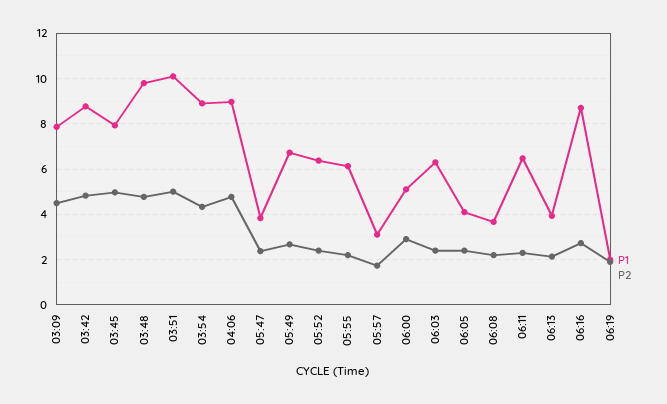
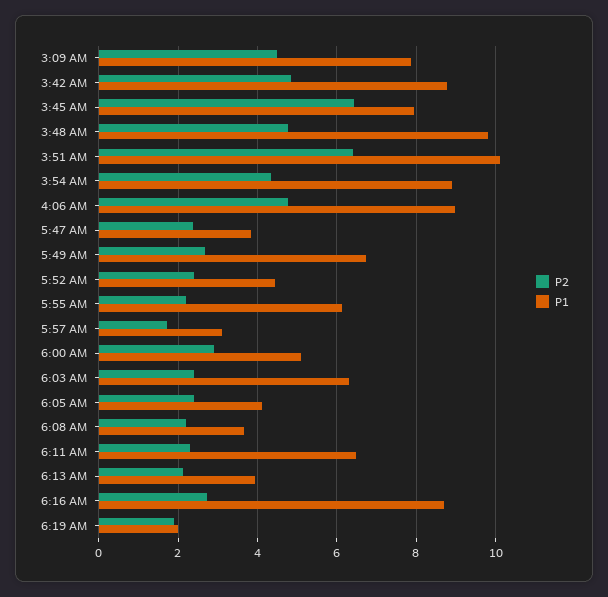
P2, 03:45: 5 -> 6.4
P2, 03:51: 5 -> 6.4
P1, 05:52: 6.5 -> 4.4

